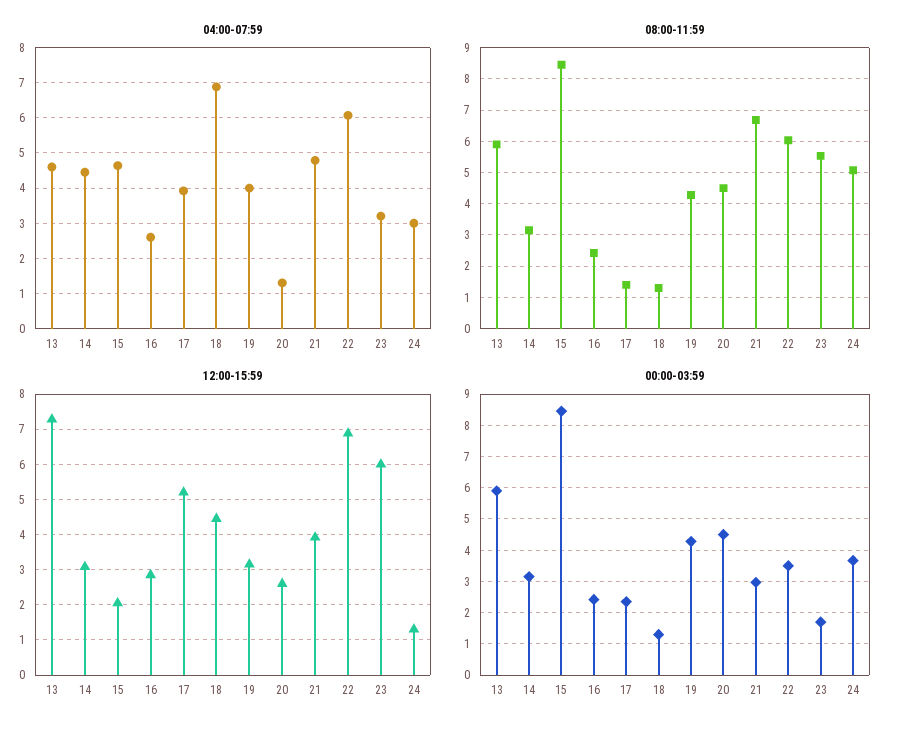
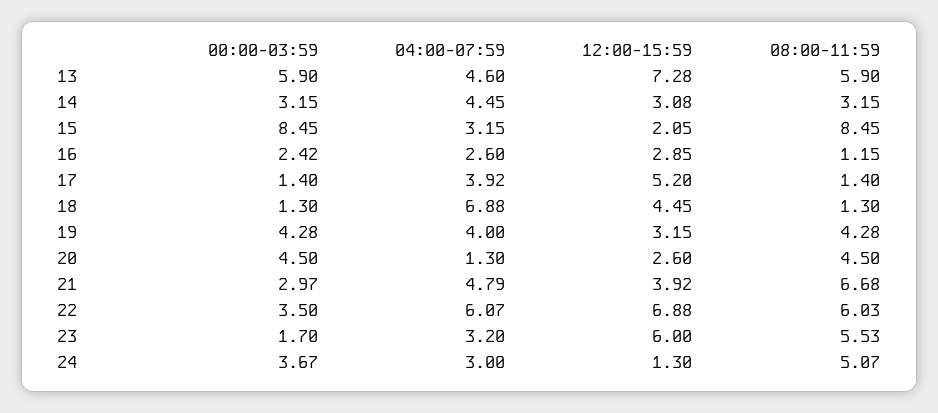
04:00-07:59, 15: 4.6 -> 3.15
08:00-11:59, 16: 2.4 -> 1.15
00:00-03:59, 17: 2.4 -> 1.4

